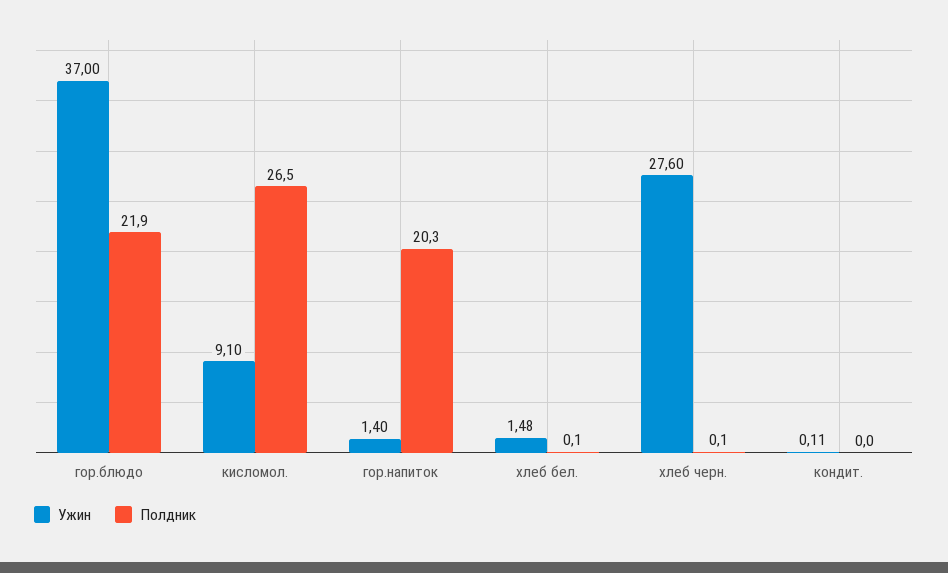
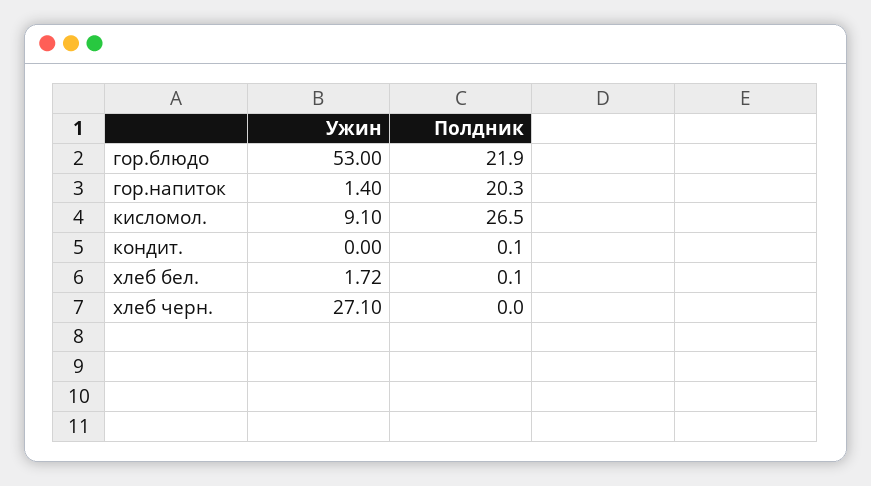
Ужин, гор.блюдо: 37 -> 53
Ужин, хлеб бел.: 1.48 -> 1.72
Ужин, хлеб черн.: 27.6 -> 27.1
Полдник, хлеб черн.: 0.1 -> 0
Ужин, кондит.: 0.11 -> 0
Полдник, кондит.: 0 -> 0.1

